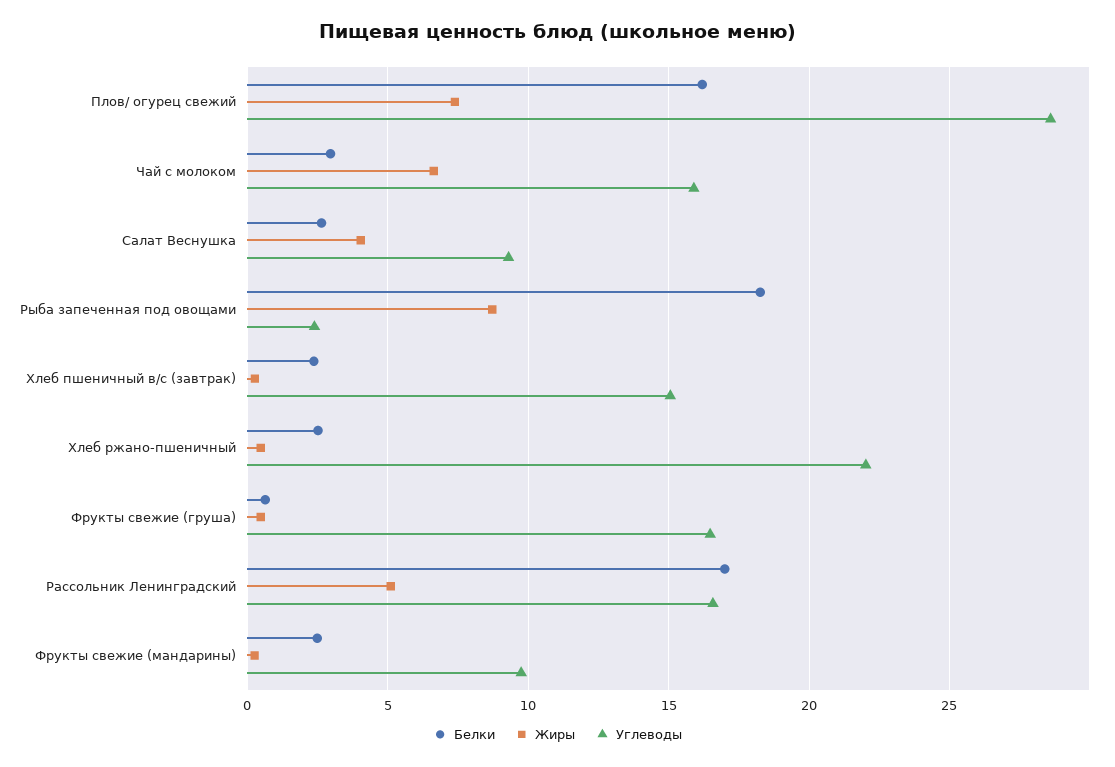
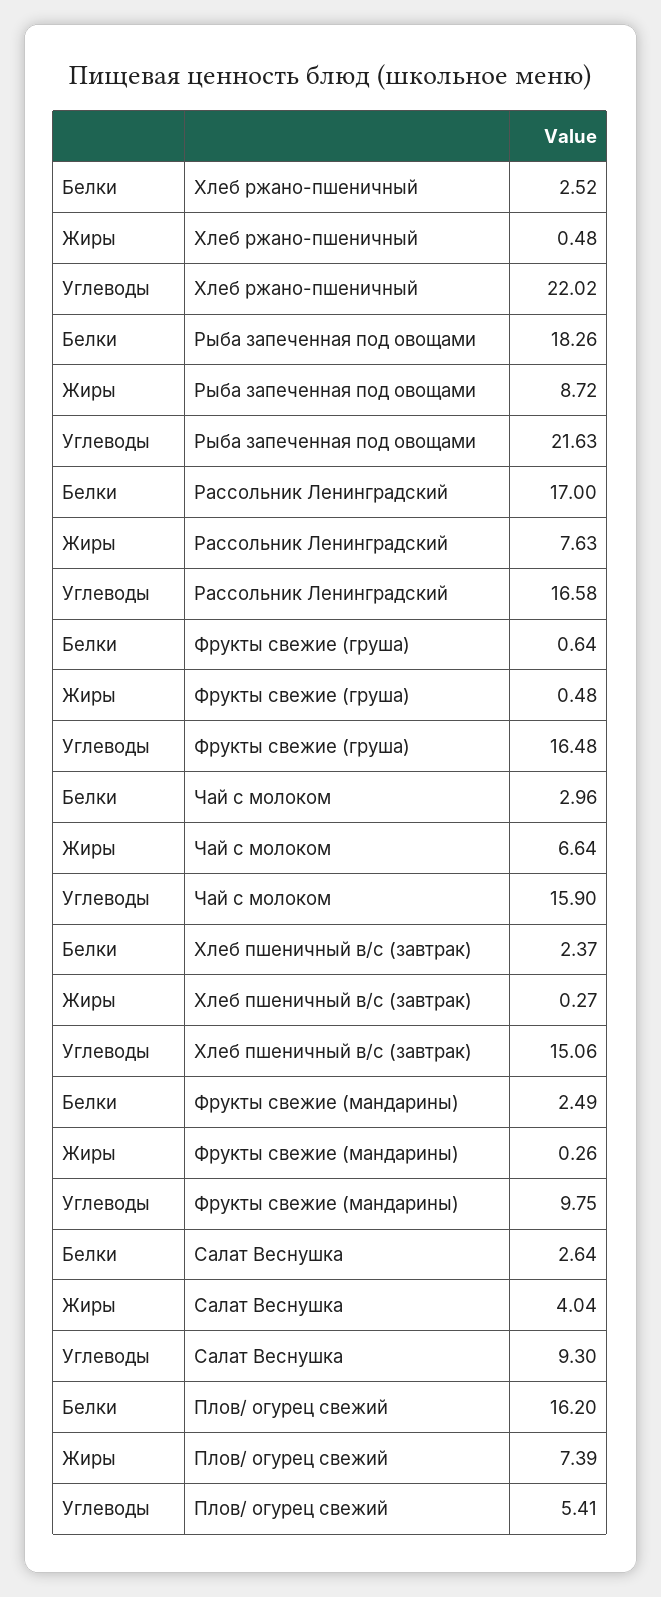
Углеводы, Плов/ огурец свежий: 28.5 -> 5.41
Углеводы, Рыба запеченная под овощами: 2.5 -> 21.63
Жиры, Рассольник Ленинградский: 5 -> 7.63

